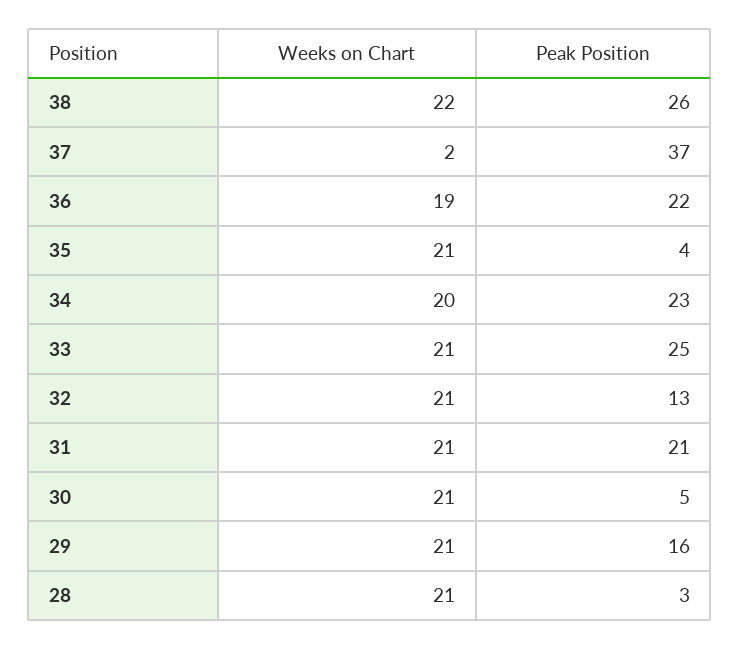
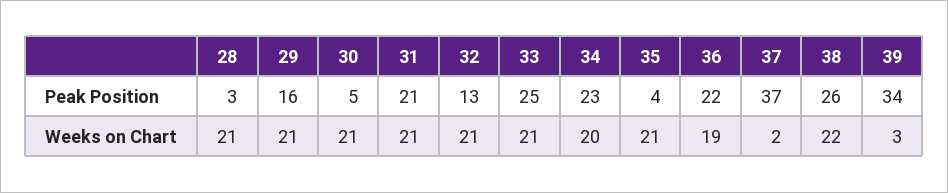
Peak Position, 39: none -> 34
Weeks on Chart, 39: none -> 3

